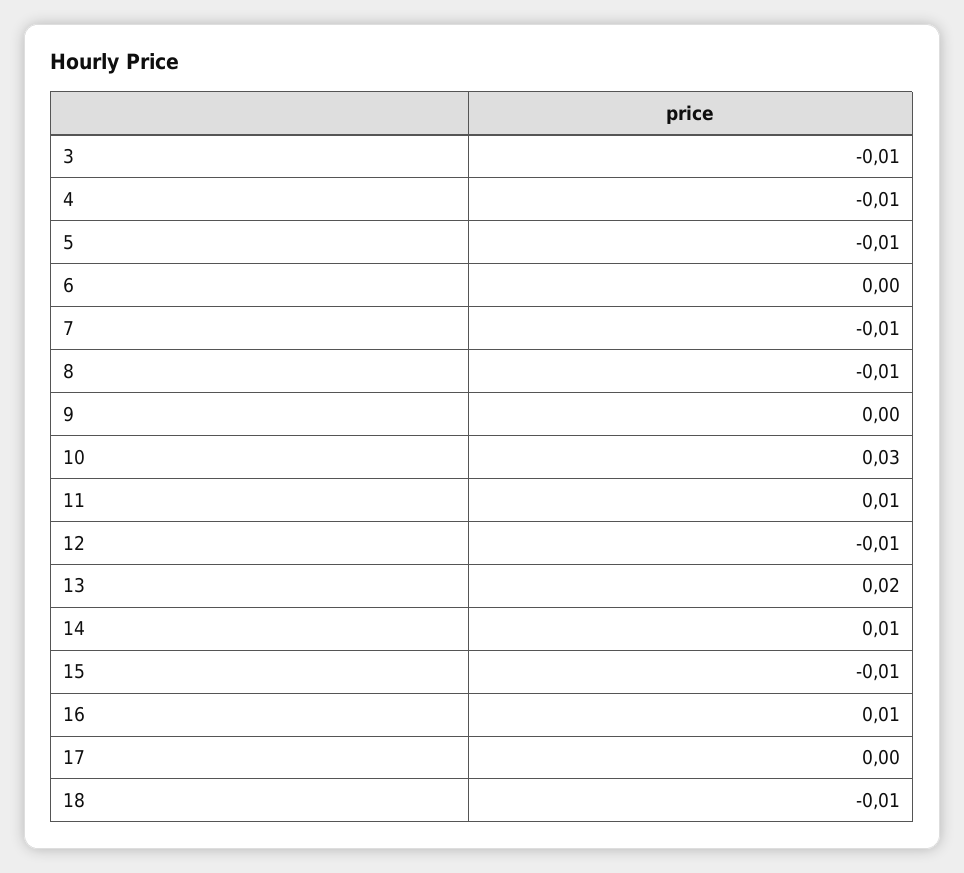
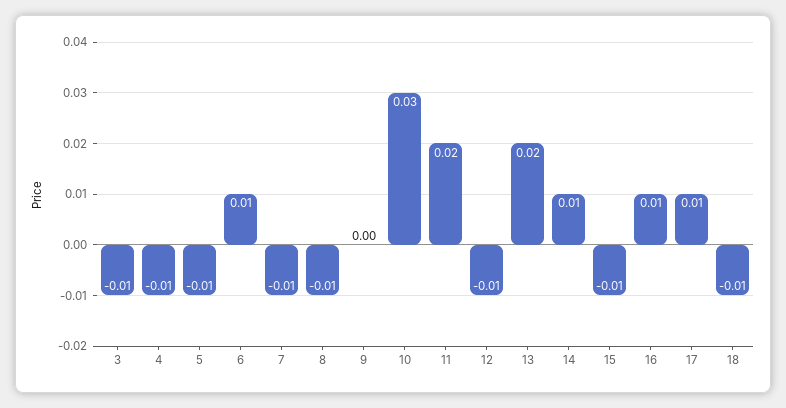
6: 0 -> 0.01
11: 0.01 -> 0.02
17: 0 -> 0.01

